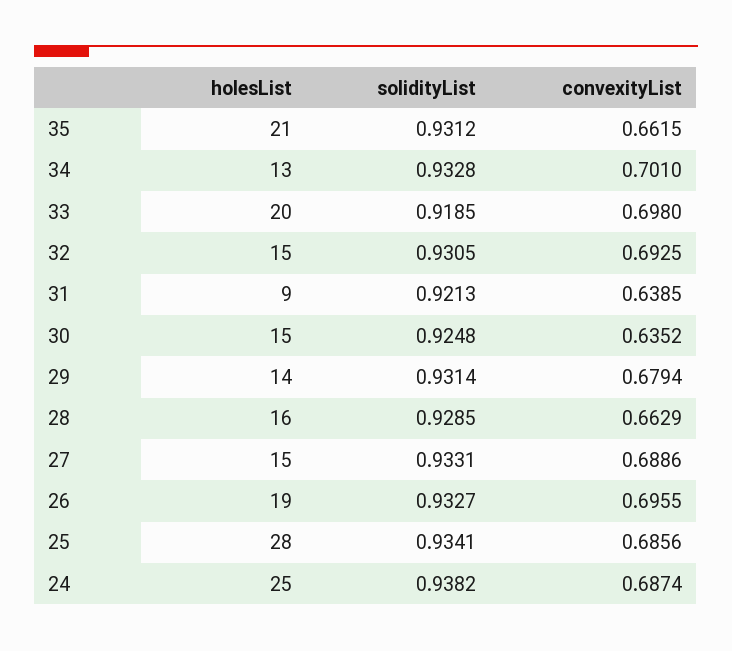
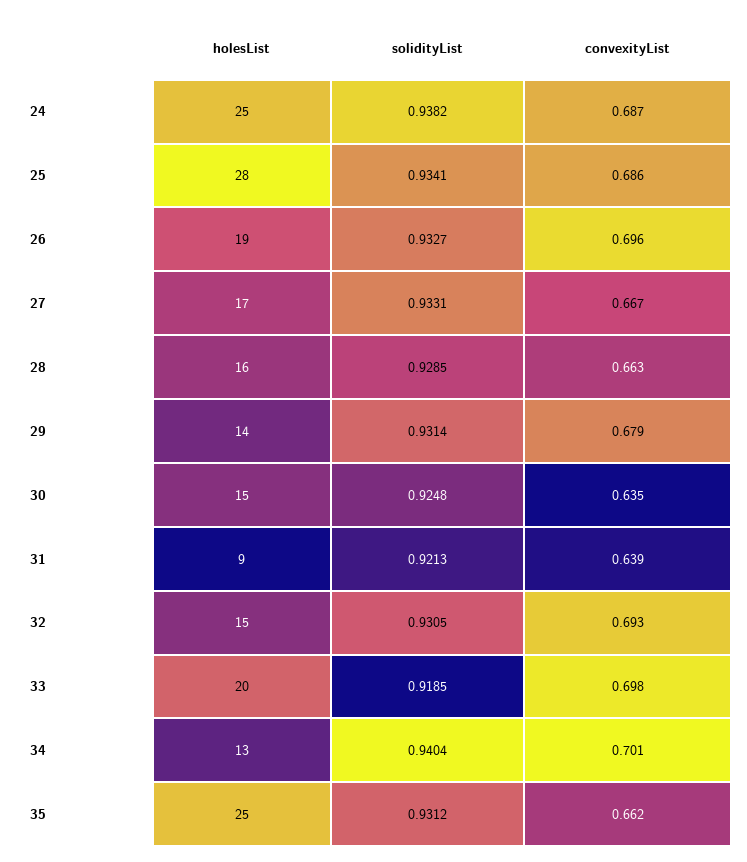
holesList, 35: 21 -> 25
solidityList, 34: 0.9328 -> 0.9404
holesList, 27: 15 -> 17
convexityList, 27: 0.6886 -> 0.667

